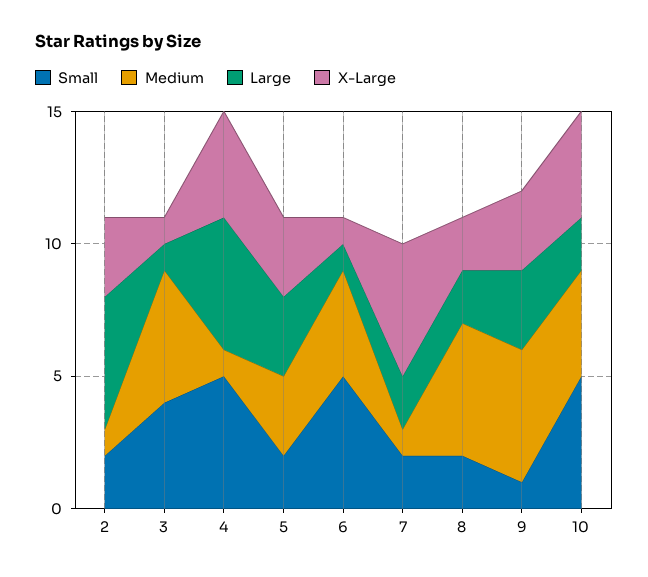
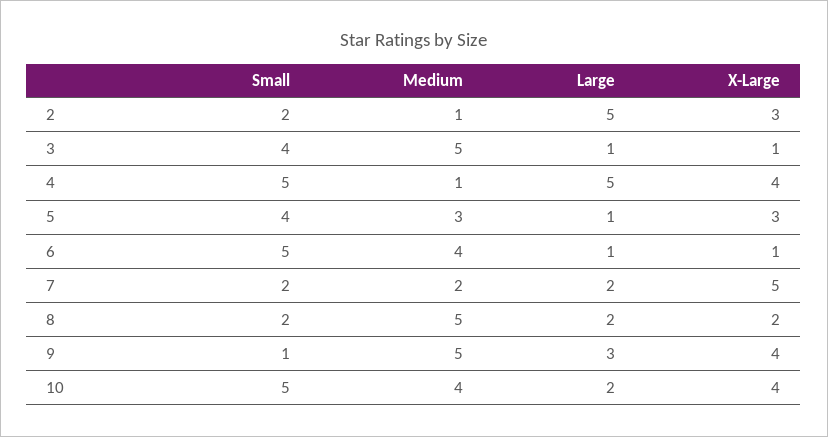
Small, 5: 2 -> 4
Large, 5: 3 -> 1
Medium, 7: 1 -> 2
X-Large, 9: 3 -> 4

